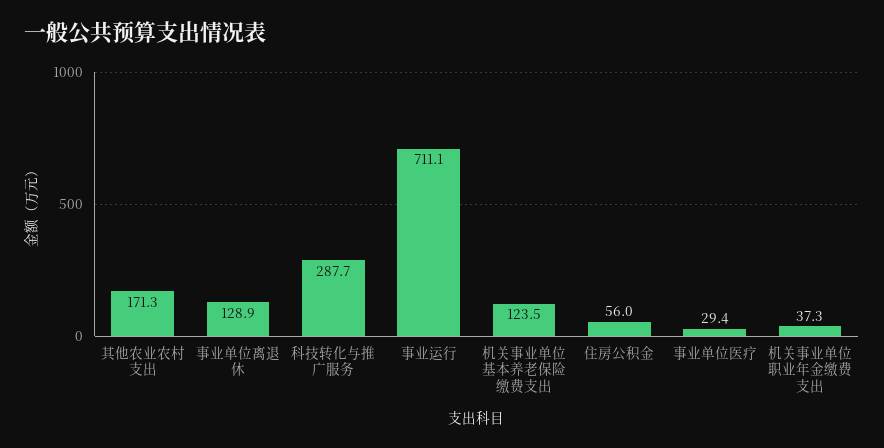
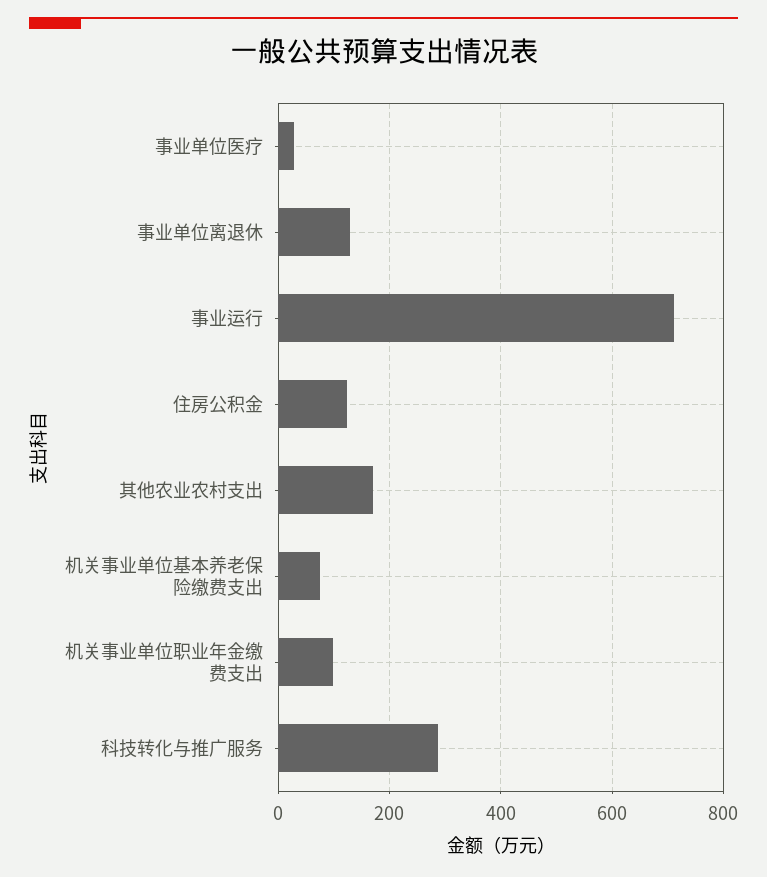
机关事业单位基本养老保险缴费支出: 123.5 -> 80
住房公积金: 56 -> 120
机关事业单位职业年金缴费支出: 37.3 -> 100

